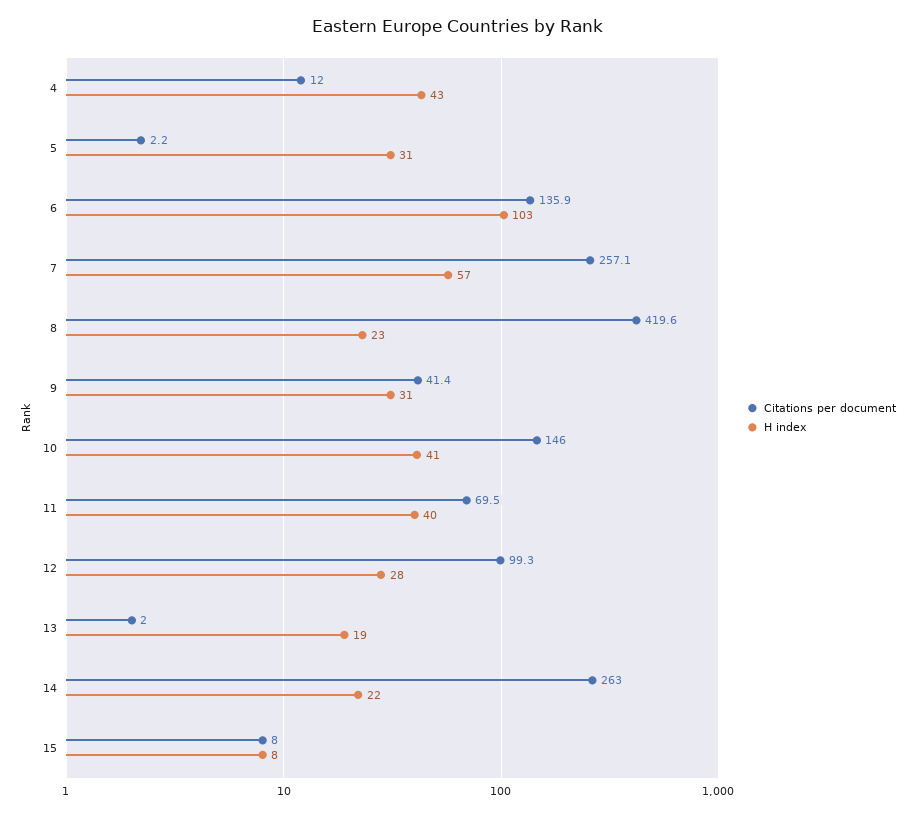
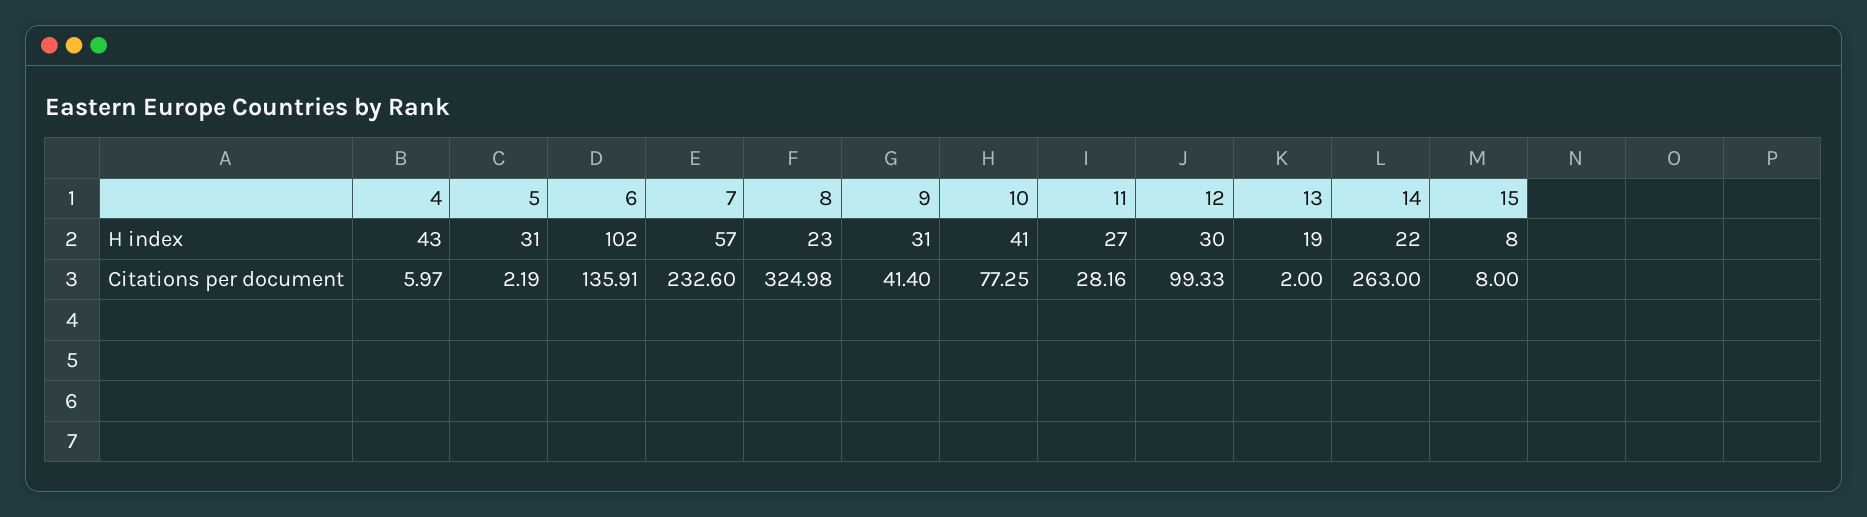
Citations per document, 4: 12 -> 5.97
H index, 6: 103 -> 102
Citations per document, 7: 257.1 -> 232.6
Citations per document, 8: 419.6 -> 324.98
Citations per document, 10: 146 -> 77.25
Citations per document, 11: 69.5 -> 28.16
H index, 11: 40 -> 27
H index, 12: 28 -> 30

